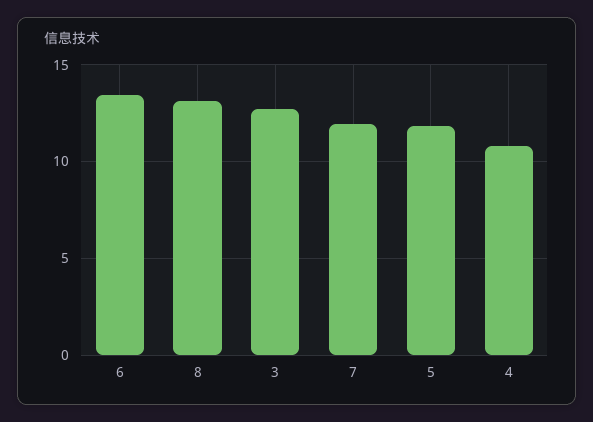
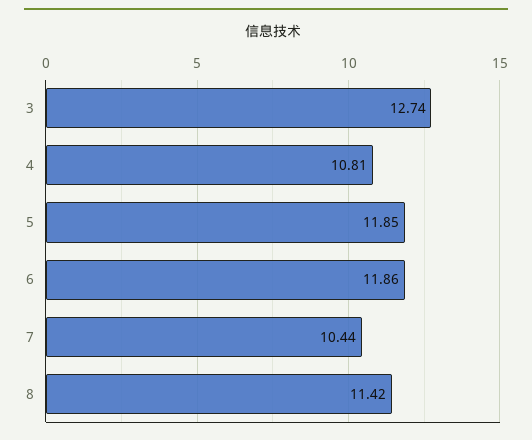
6: 13.5 -> 11.86
8: 13 -> 11.42
7: 12 -> 10.44

